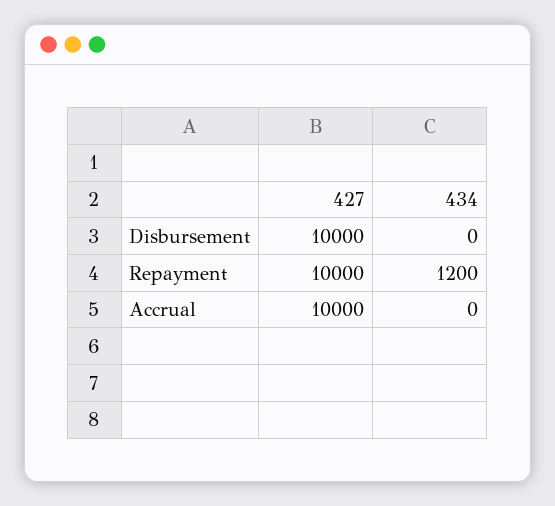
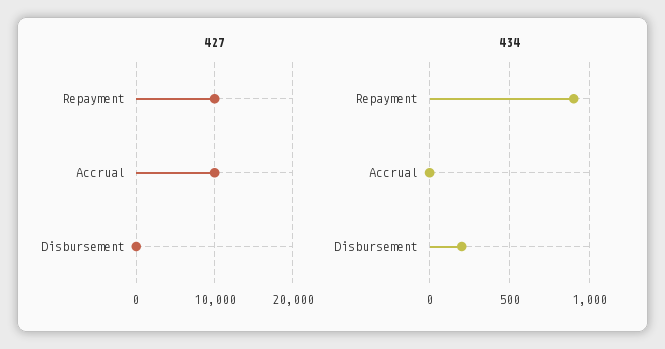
427, Disbursement: 10000 -> 0
434, Disbursement: 0 -> 200
434, Repayment: 1200 -> 900

